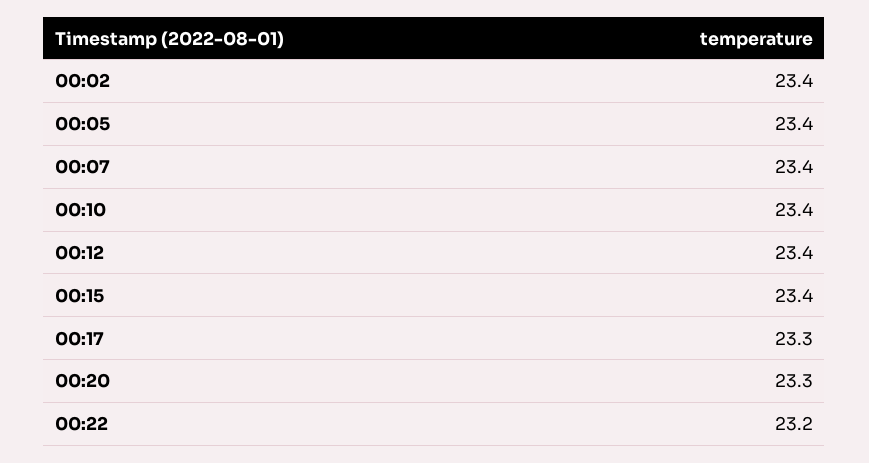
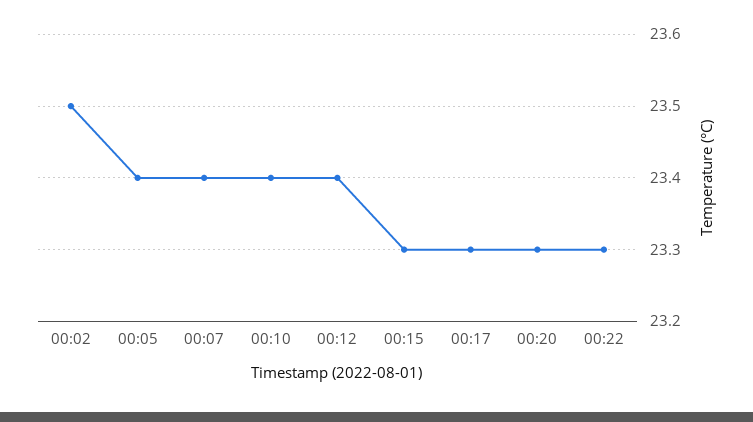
00:02: 23.4 -> 23.5
00:15: 23.4 -> 23.3
00:22: 23.2 -> 23.3

